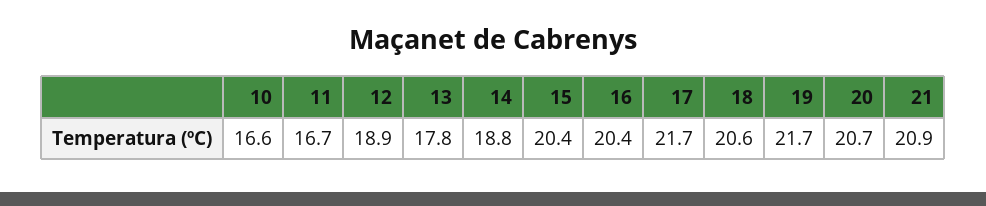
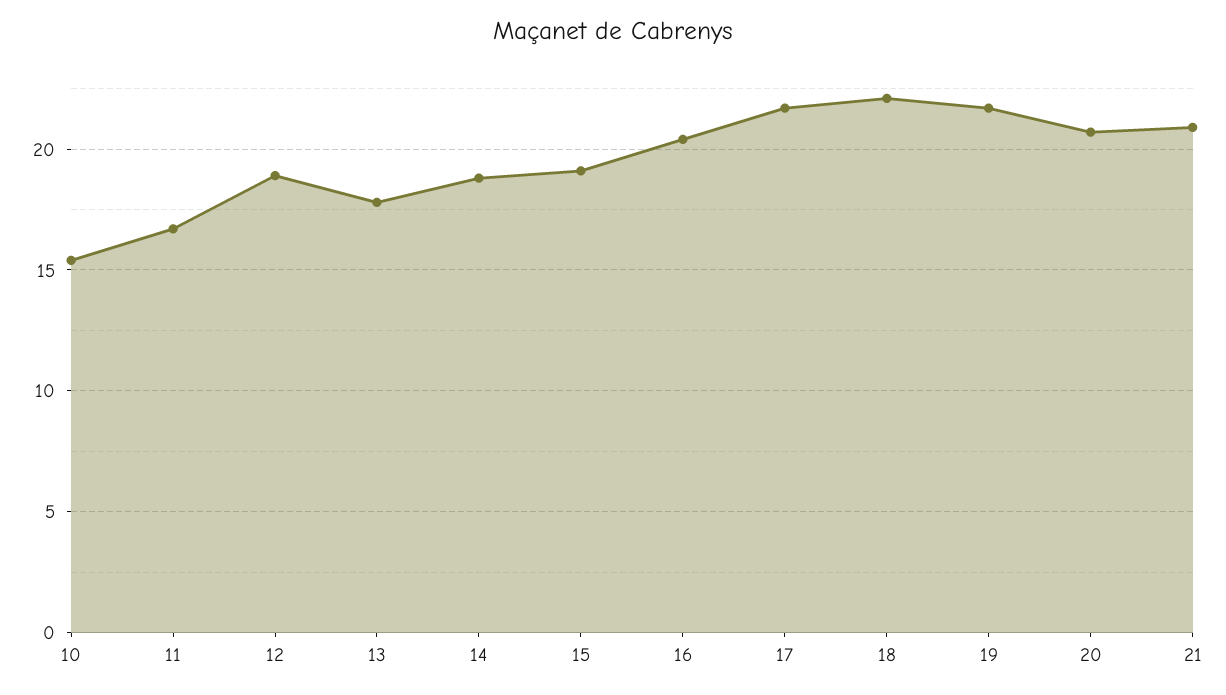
10: 16.6 -> 15.5
15: 20.4 -> 19
18: 20.6 -> 22

